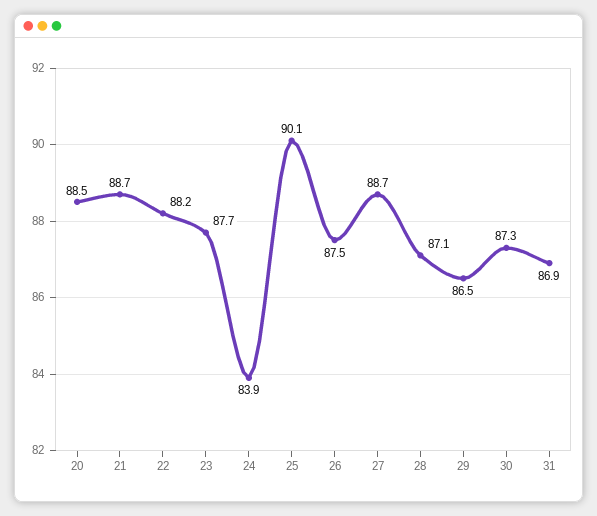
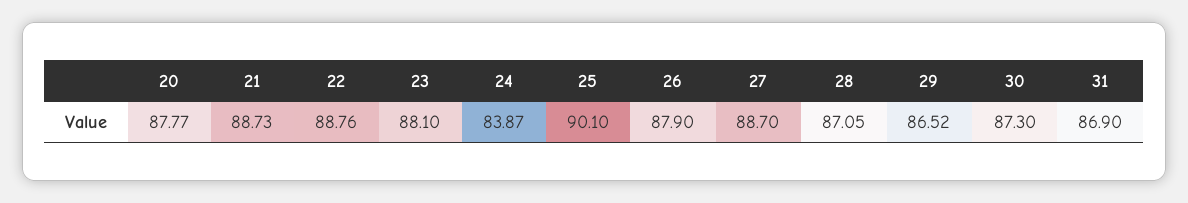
20: 88.5 -> 87.77
22: 88.2 -> 88.76
23: 87.7 -> 88.1
26: 87.5 -> 87.9

